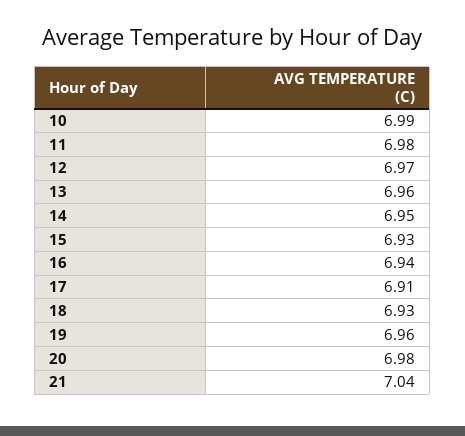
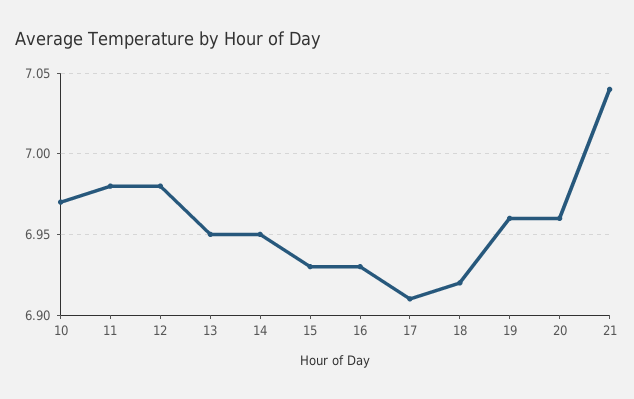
10: 6.99 -> 6.97
12: 6.97 -> 6.98
13: 6.96 -> 6.95
16: 6.94 -> 6.93
18: 6.93 -> 6.92
20: 6.98 -> 6.96

